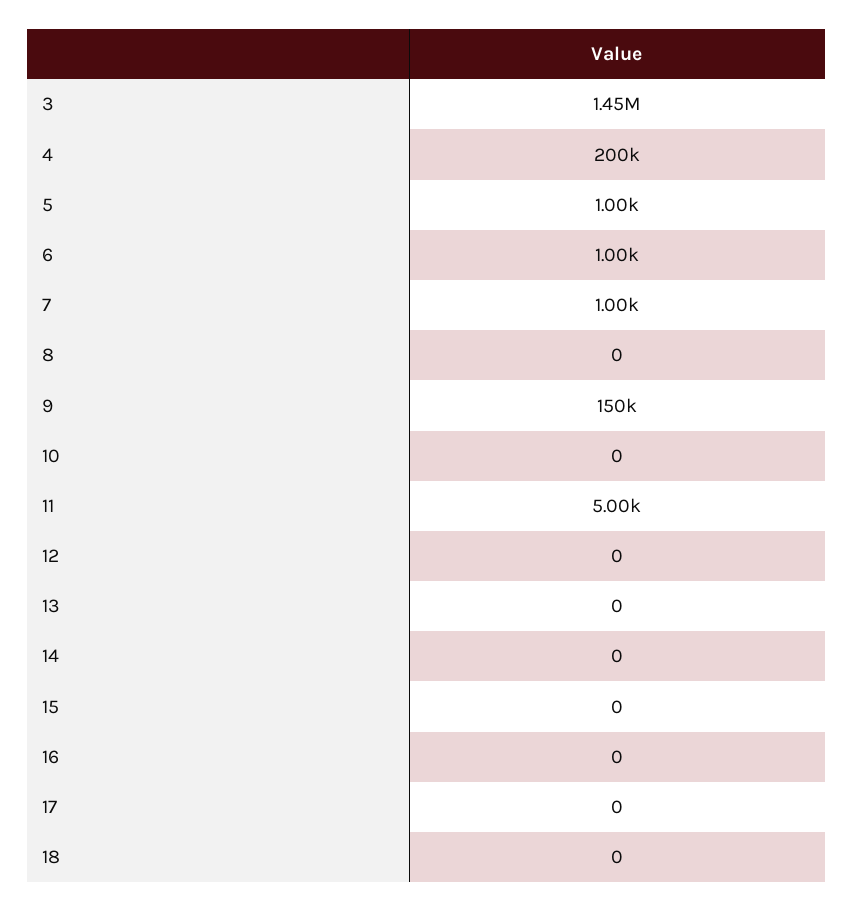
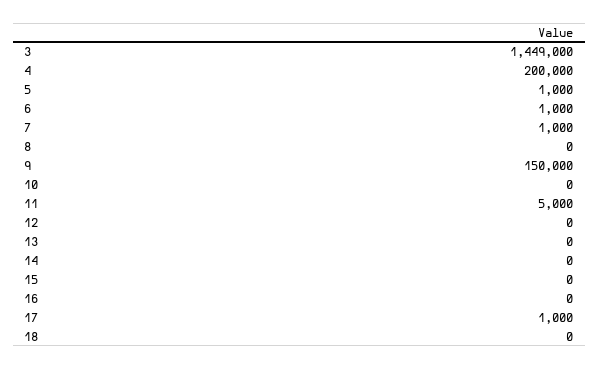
3: 1450000 -> 1449000
17: 0 -> 1000

